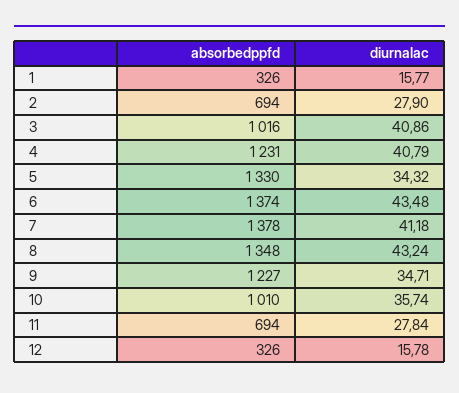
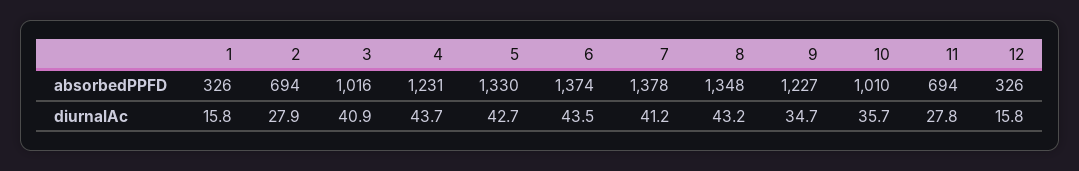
diurnalac, 4: 40.79 -> 43.7
diurnalac, 5: 34.32 -> 42.7

